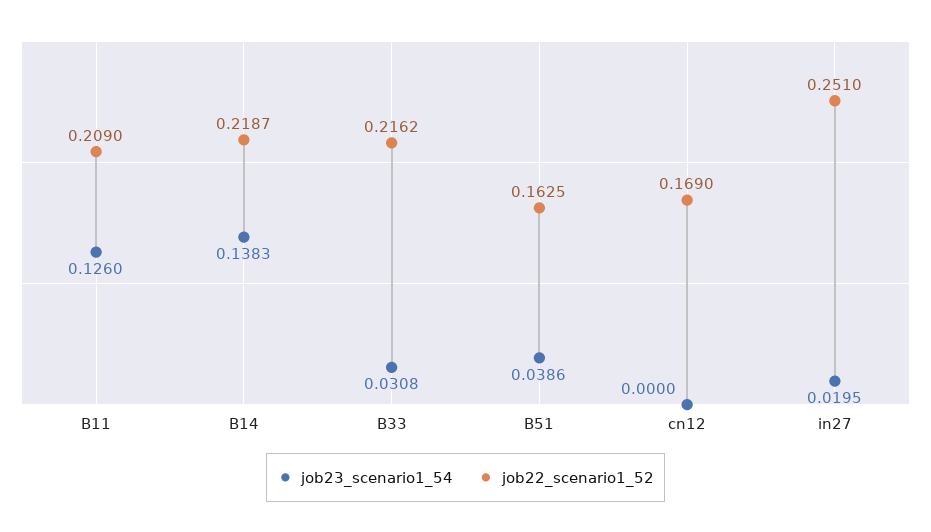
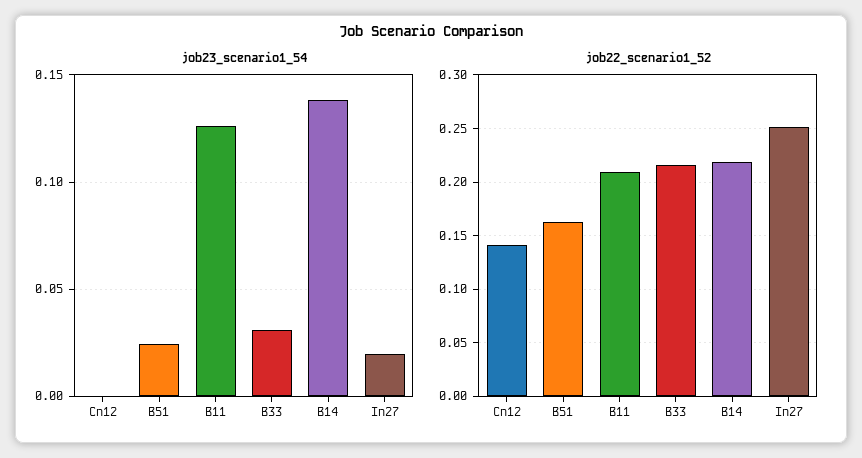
job23_scenario1_54, B51: 0.0386 -> 0.025
job22_scenario1_52, cn12: 0.169 -> 0.14

